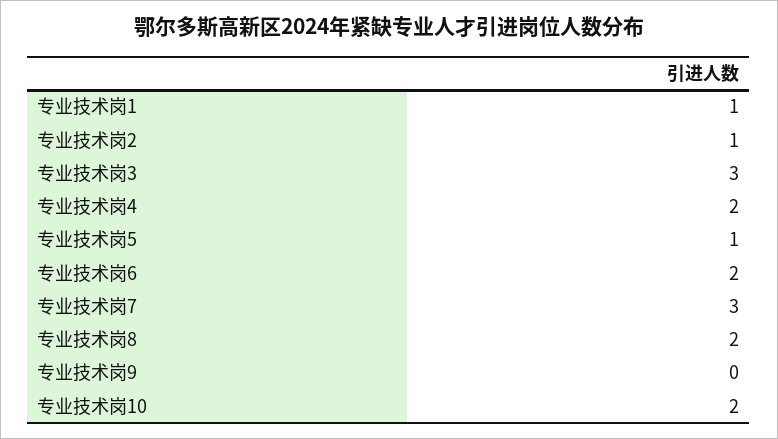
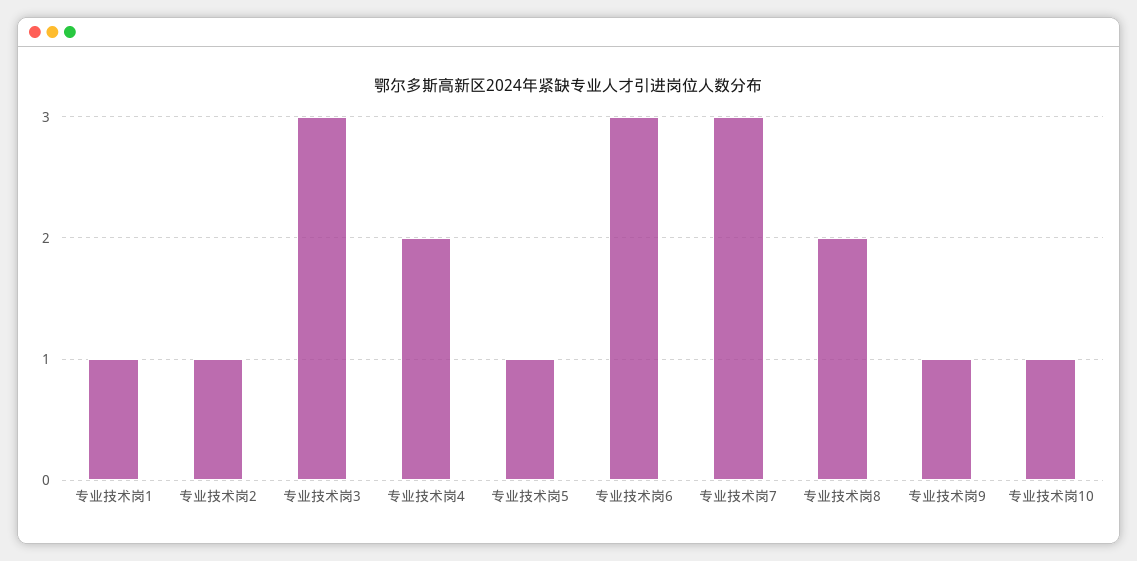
专业技术岗6: 2 -> 3
专业技术岗9: 0 -> 1
专业技术岗10: 2 -> 1

